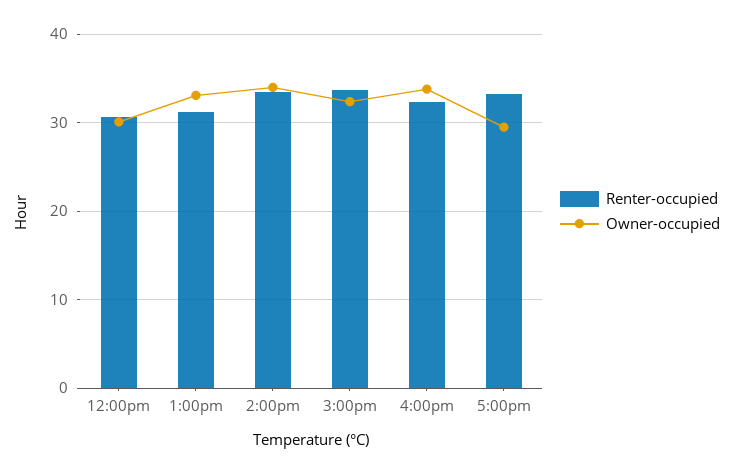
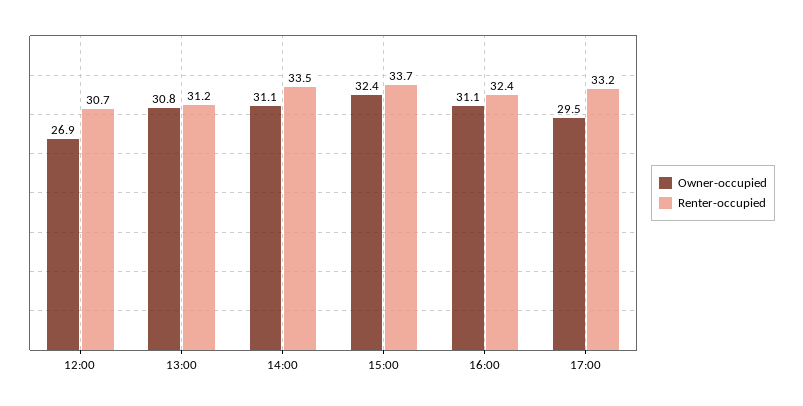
Owner-occupied, 12:00pm: 30 -> 26.9
Owner-occupied, 1:00pm: 33 -> 30.8
Owner-occupied, 2:00pm: 34 -> 31.1
Owner-occupied, 4:00pm: 34 -> 31.1

